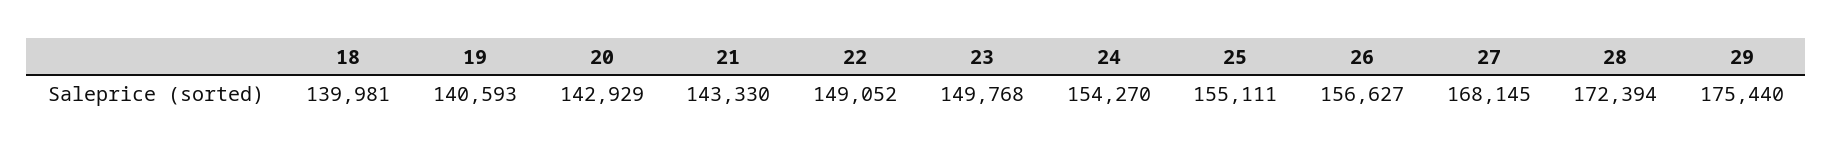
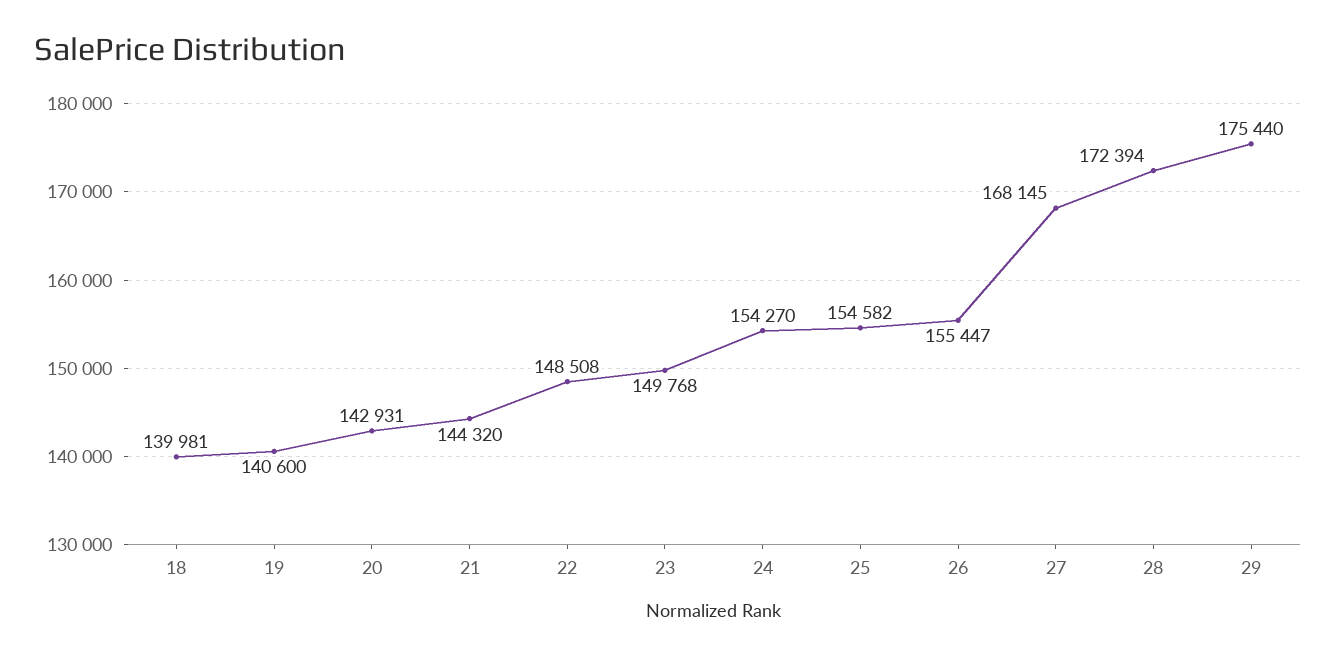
19: 140593 -> 140600
20: 142929 -> 142931
21: 143330 -> 144320
22: 149052 -> 148508
25: 155111 -> 154582
26: 156627 -> 155447

